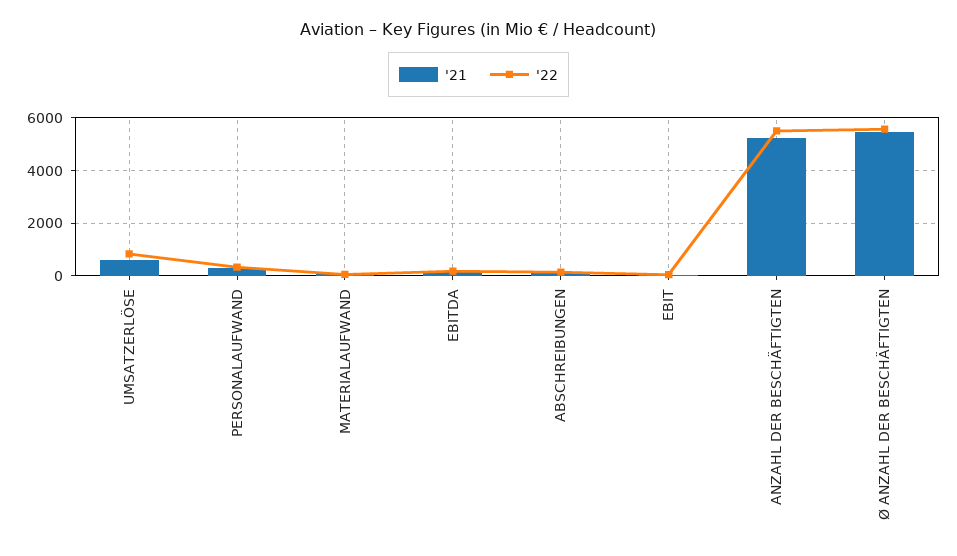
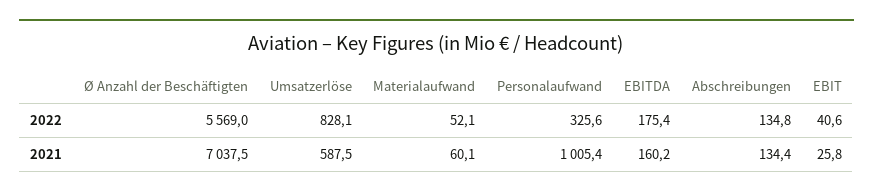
'21, PERSONALAUFWAND: 250 -> 1005.4
'21, ANZAHL DER BESCHÄFTIGTEN: 5250 -> none
'22, ANZAHL DER BESCHÄFTIGTEN: 5500 -> none
'21, Ø ANZAHL DER BESCHÄFTIGTEN: 5500 -> 7037.5

